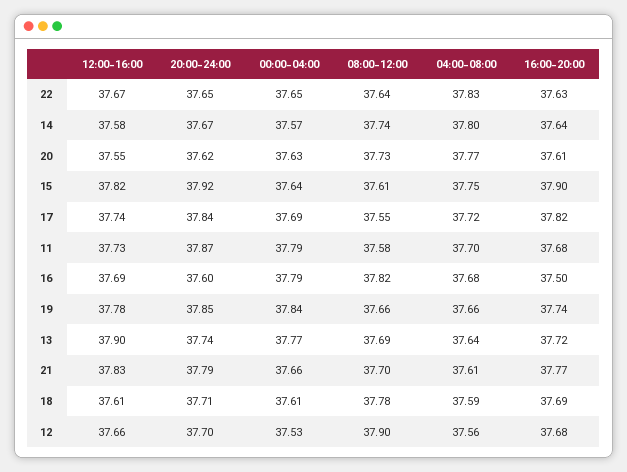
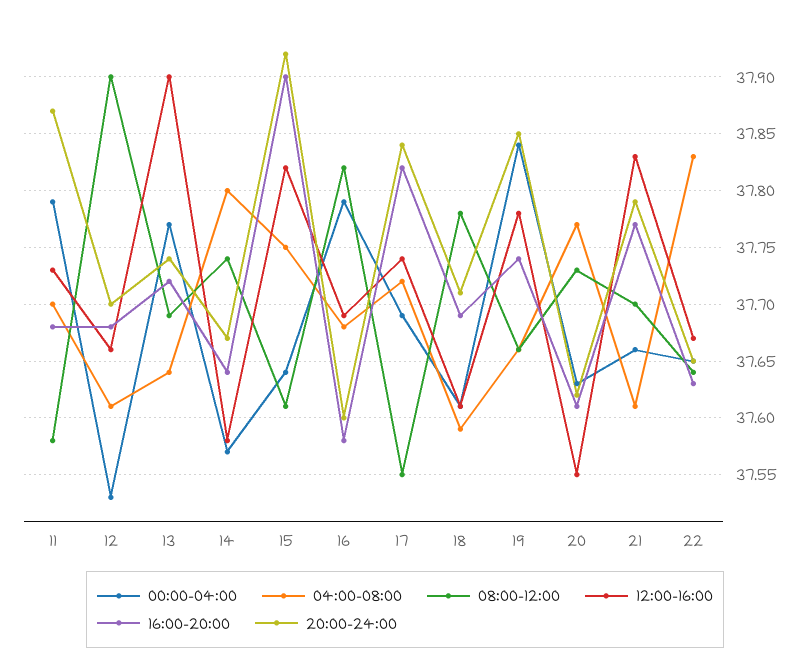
16:00-20:00, 16: 37.5 -> 37.58
04:00-08:00, 12: 37.56 -> 37.61

